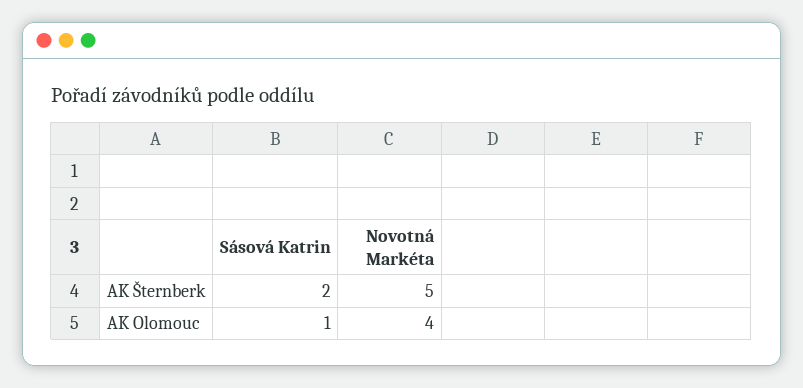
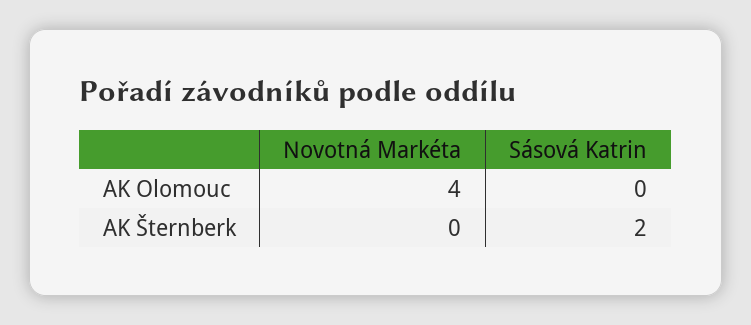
Novotná Markéta, AK Šternberk: 5 -> 0
Sásová Katrin, AK Olomouc: 1 -> 0

